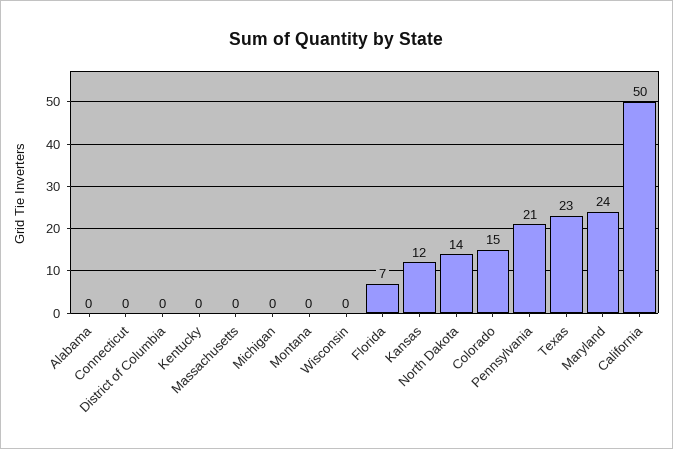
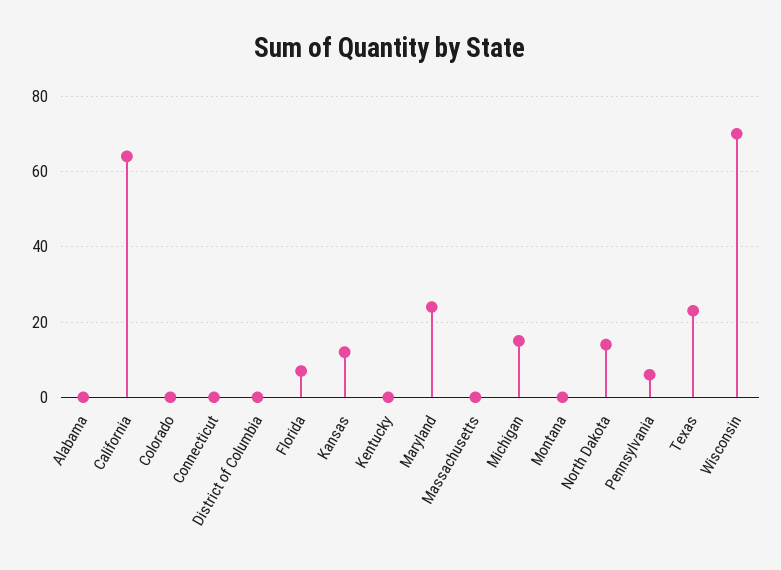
Michigan: 0 -> 15
Wisconsin: 0 -> 70
Colorado: 15 -> 0
Pennsylvania: 21 -> 5
California: 50 -> 65

